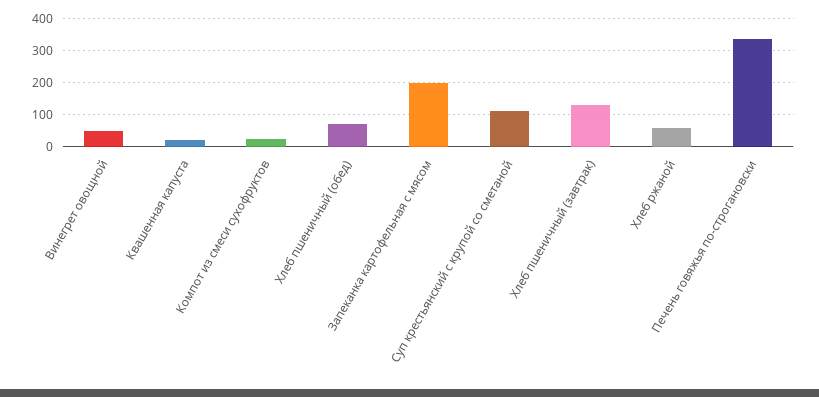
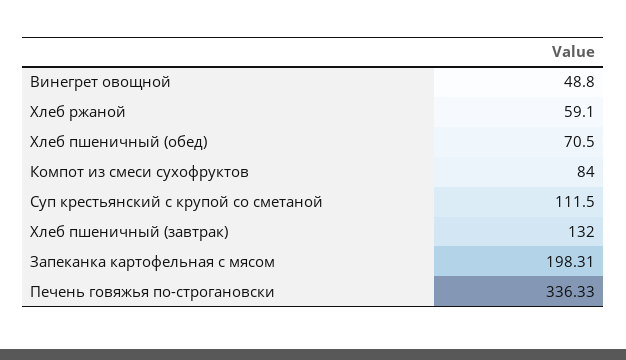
Квашенная капуста: 20 -> none
Компот из смеси сухофруктов: 20 -> 84

